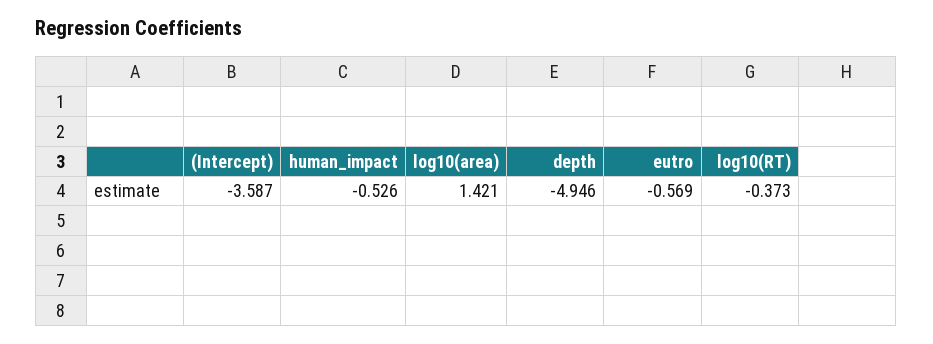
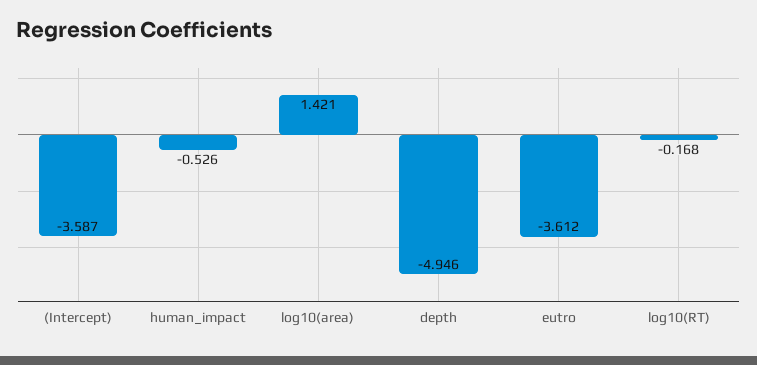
eutro: -0.569 -> -3.612
log10(RT): -0.373 -> -0.168

